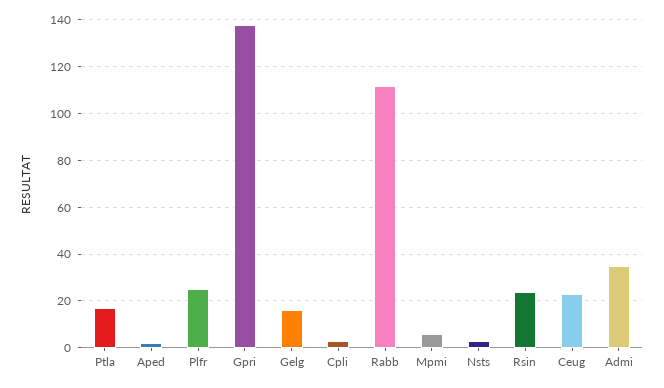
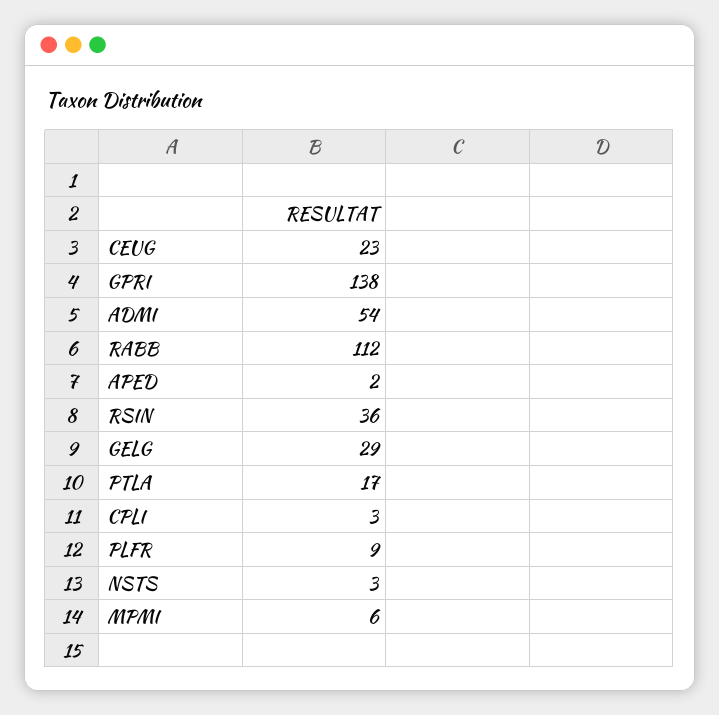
Plfr: 25 -> 9
Gelg: 15 -> 29
Rsin: 25 -> 36
Admi: 35 -> 54

